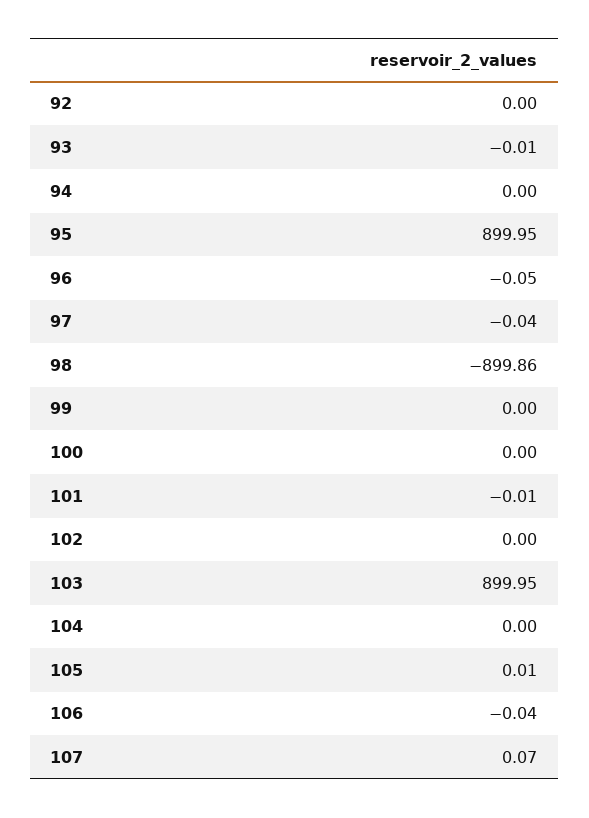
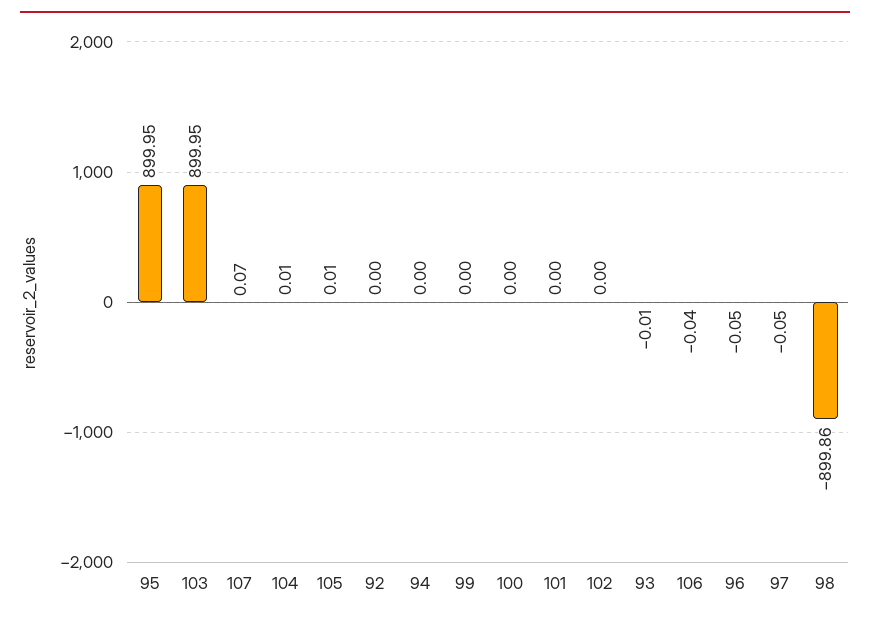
97: -0.04 -> -0.05
101: -0.01 -> 0
104: 0 -> 0.01

